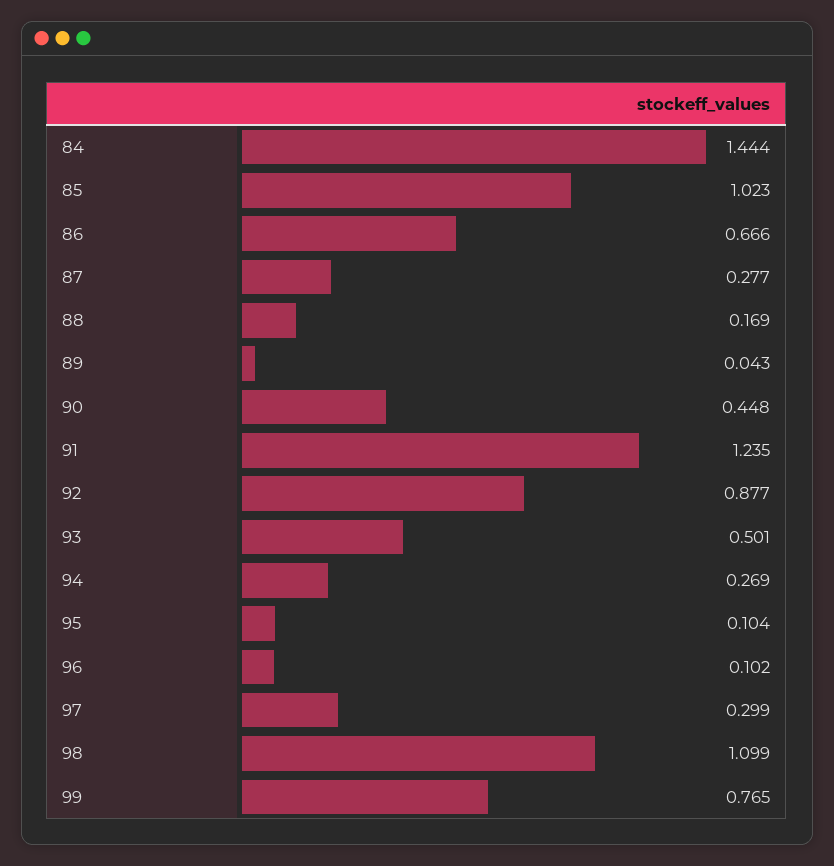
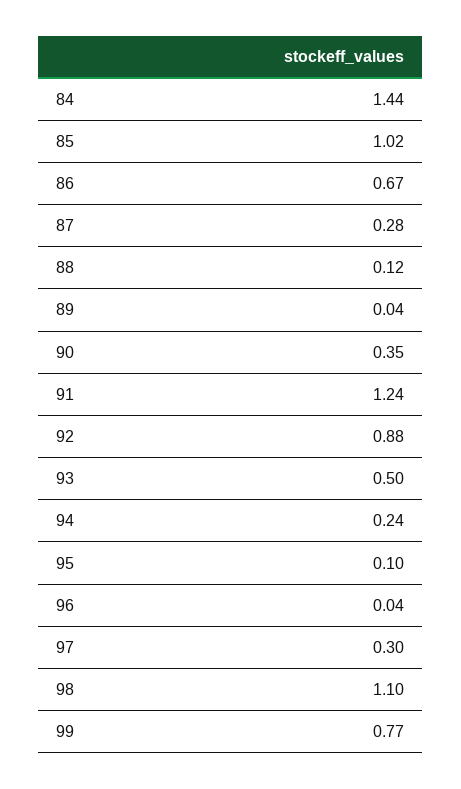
88: 0.169 -> 0.12
90: 0.448 -> 0.35
94: 0.269 -> 0.24
96: 0.102 -> 0.04

